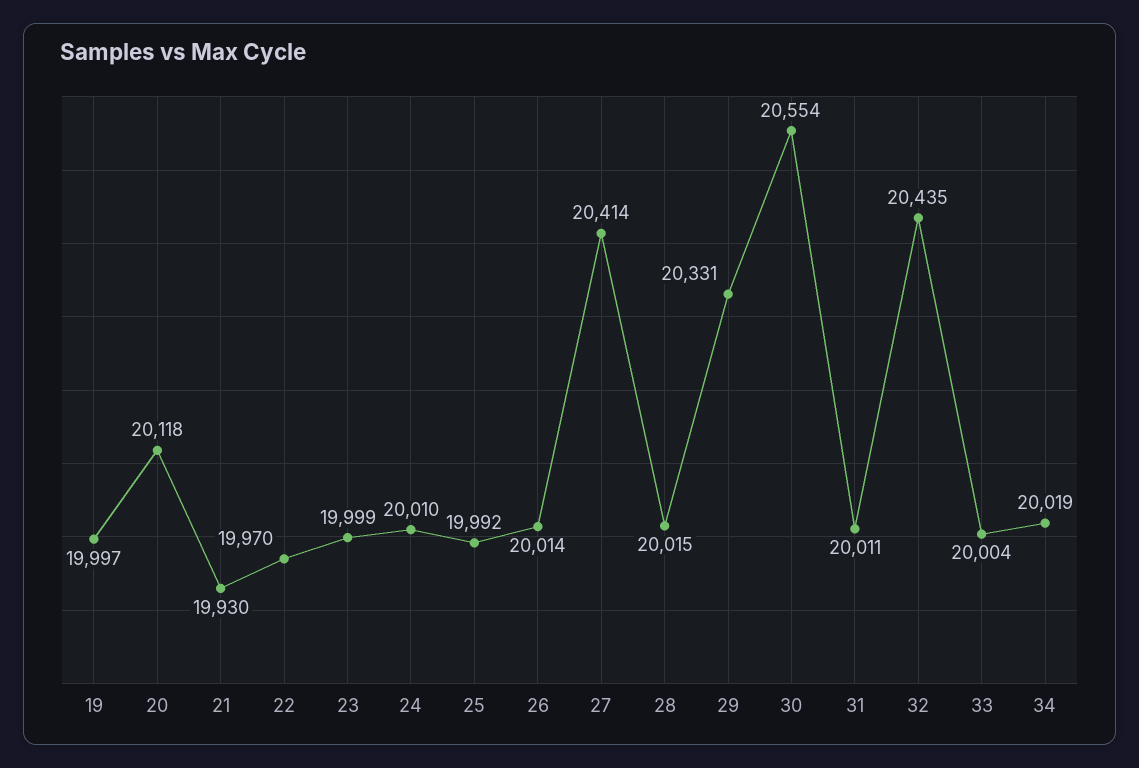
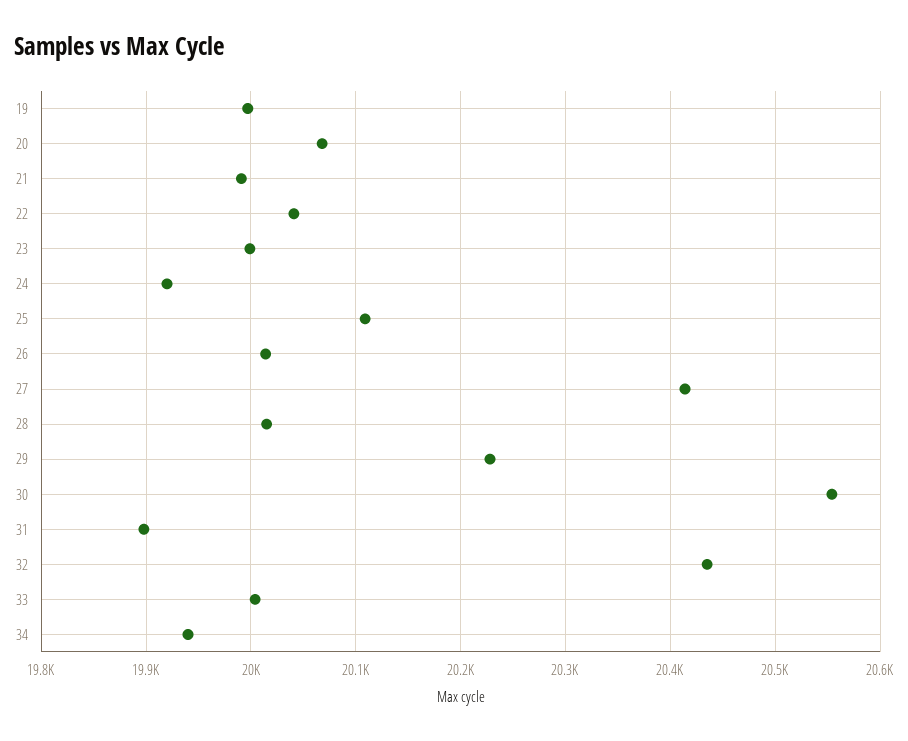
20: 20118 -> 20070
21: 19930 -> 19990
22: 19970 -> 20040
24: 20010 -> 19920
25: 19992 -> 20110
29: 20331 -> 20230
31: 20011 -> 19900
34: 20019 -> 19940

